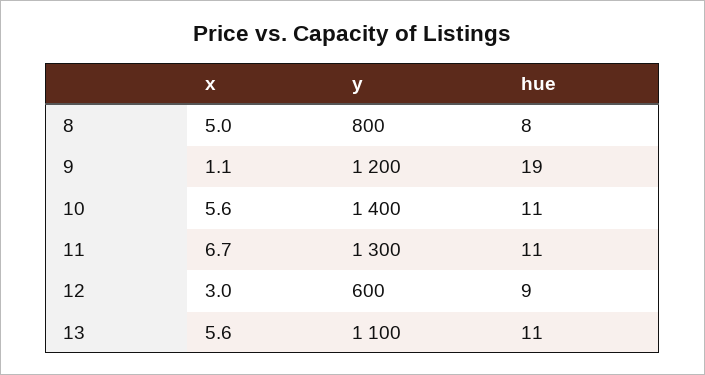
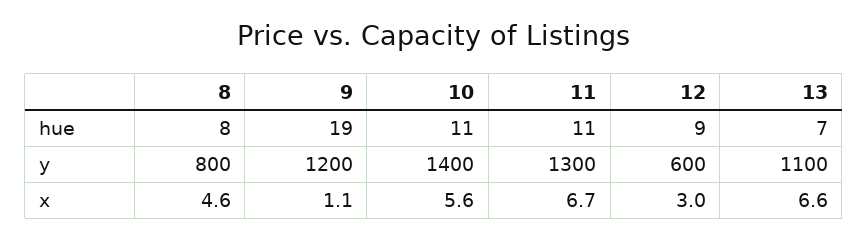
x, 8: 5 -> 4.6
x, 13: 5.6 -> 6.6
hue, 13: 11 -> 7

